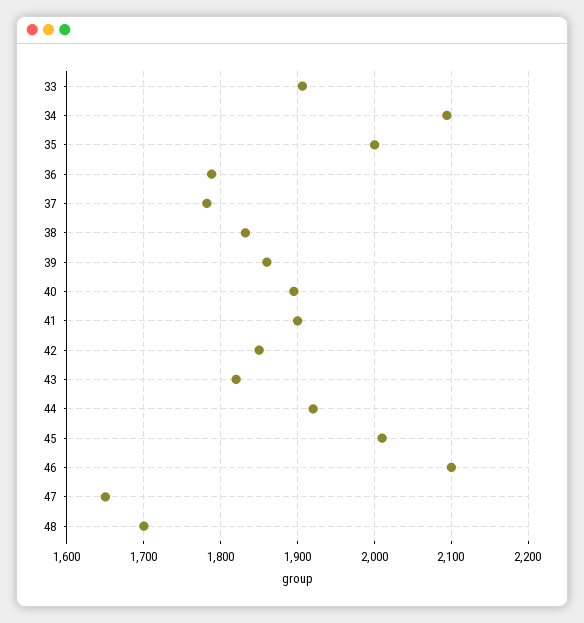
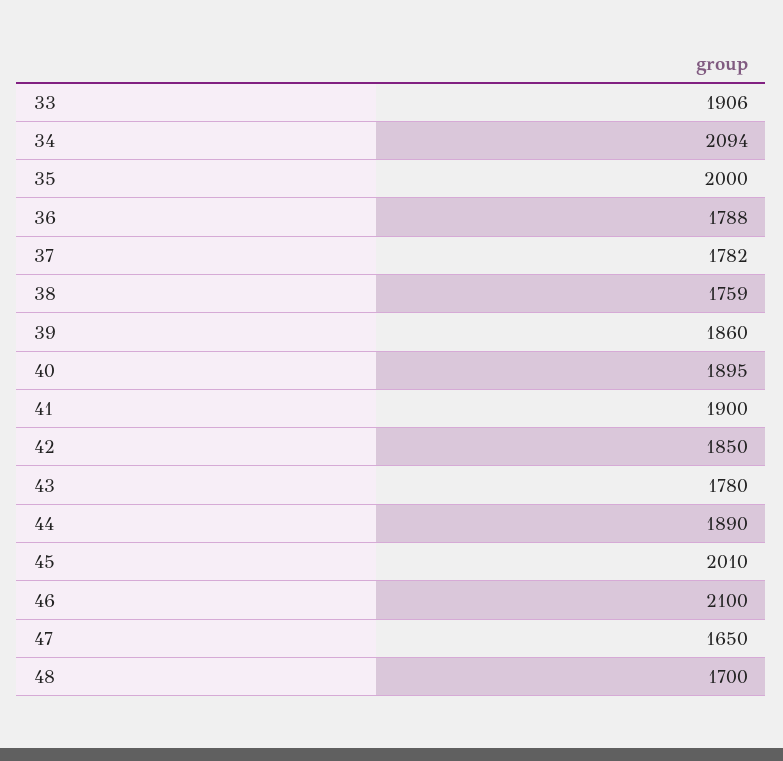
38: 1830 -> 1759
43: 1820 -> 1780
44: 1920 -> 1890

